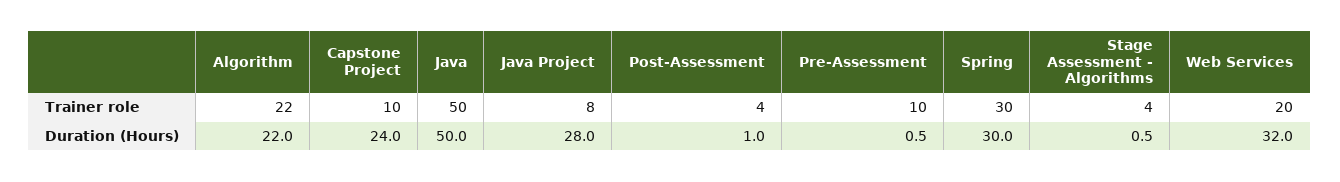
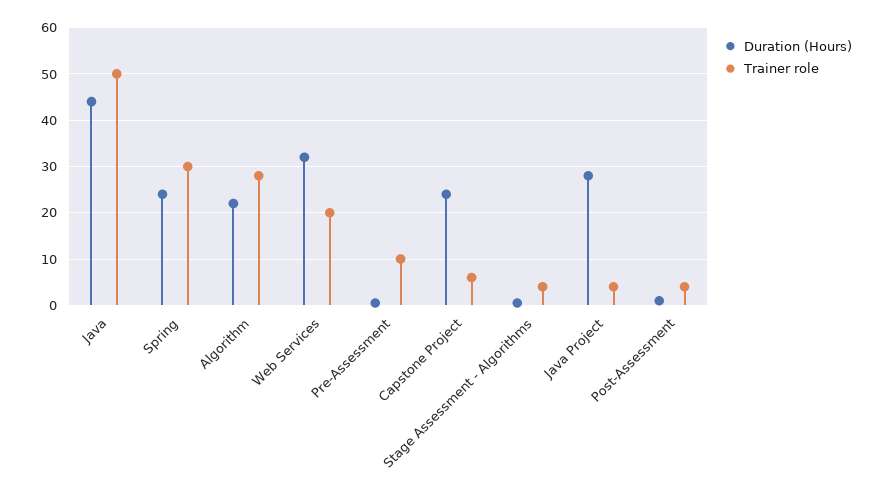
Trainer role, Algorithm: 22 -> 28
Trainer role, Capstone Project: 10 -> 6
Trainer role, Java Project: 8 -> 4
Duration (Hours), Java: 50 -> 44
Duration (Hours), Spring: 30 -> 24

